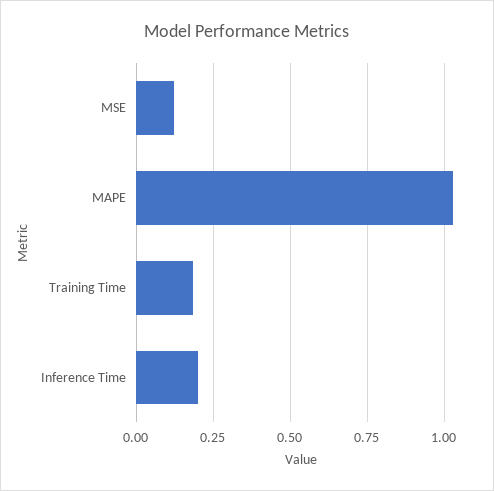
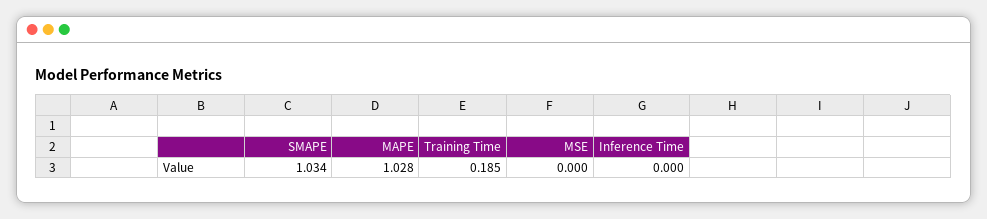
MSE: 0.125 -> 0
Inference Time: 0.2 -> 0
SMAPE: none -> 1.034

